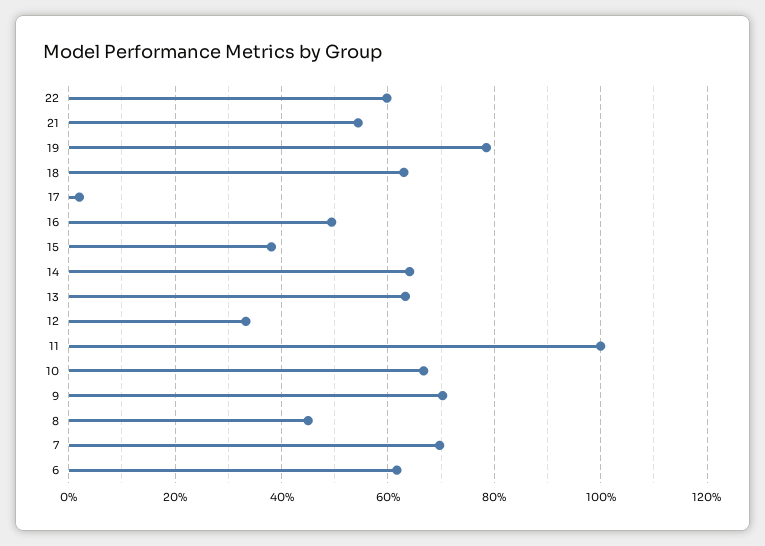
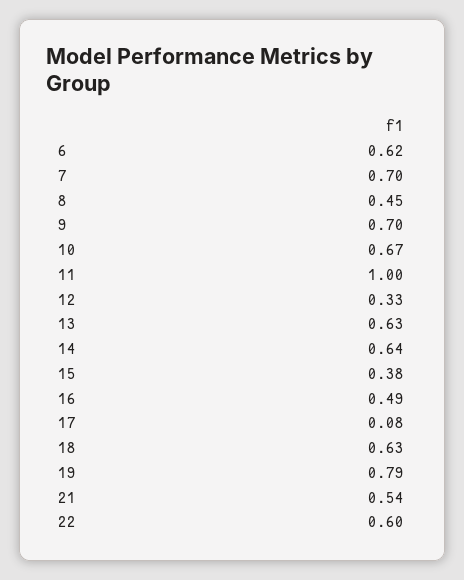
17: 0.02 -> 0.08

